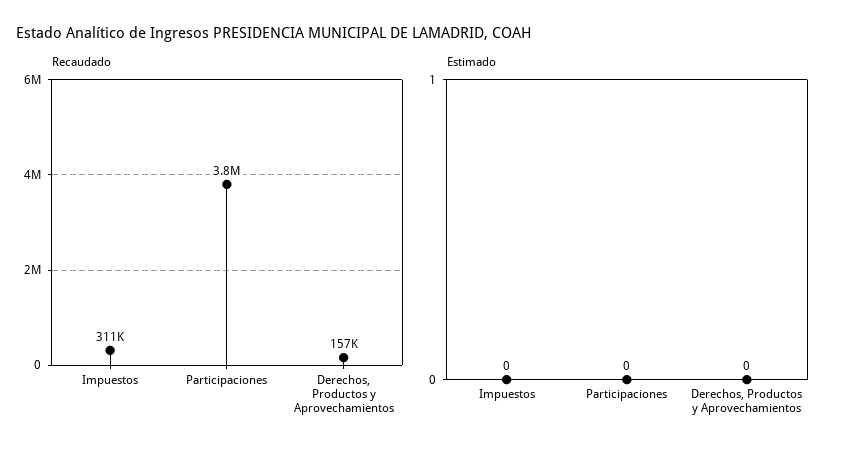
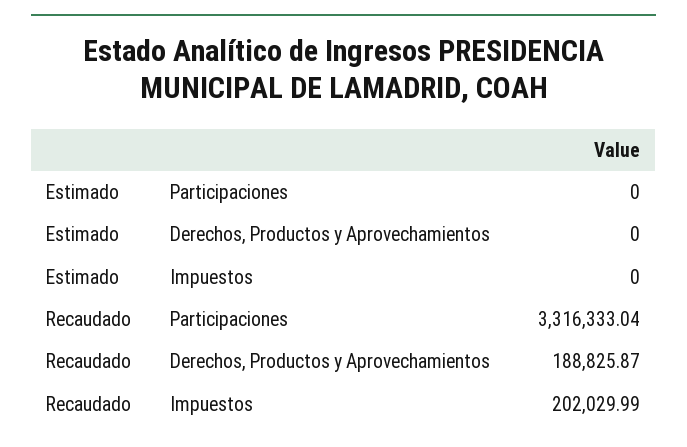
Recaudado, Impuestos: 311000 -> 202029.99
Recaudado, Participaciones: 3800000 -> 3316333.04
Recaudado, Derechos, Productos y Aprovechamientos: 157000 -> 188825.87

